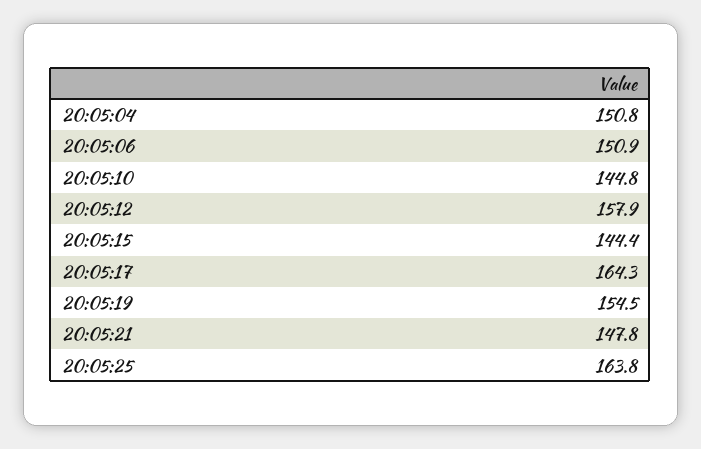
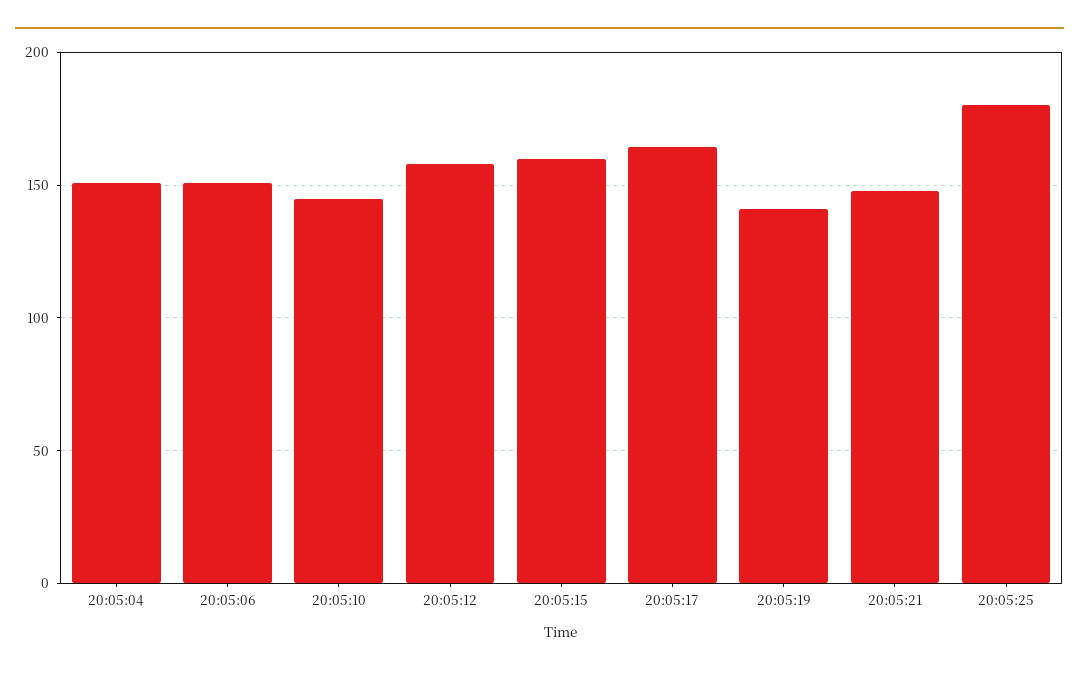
20:05:15: 144.4 -> 160
20:05:19: 154.5 -> 140
20:05:25: 163.8 -> 180

